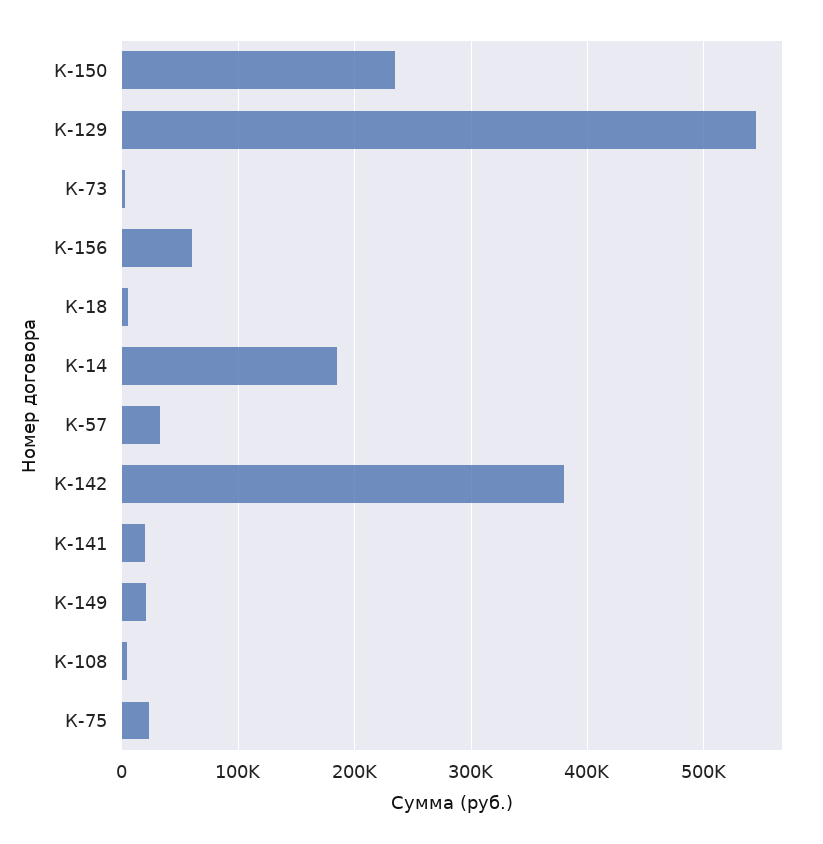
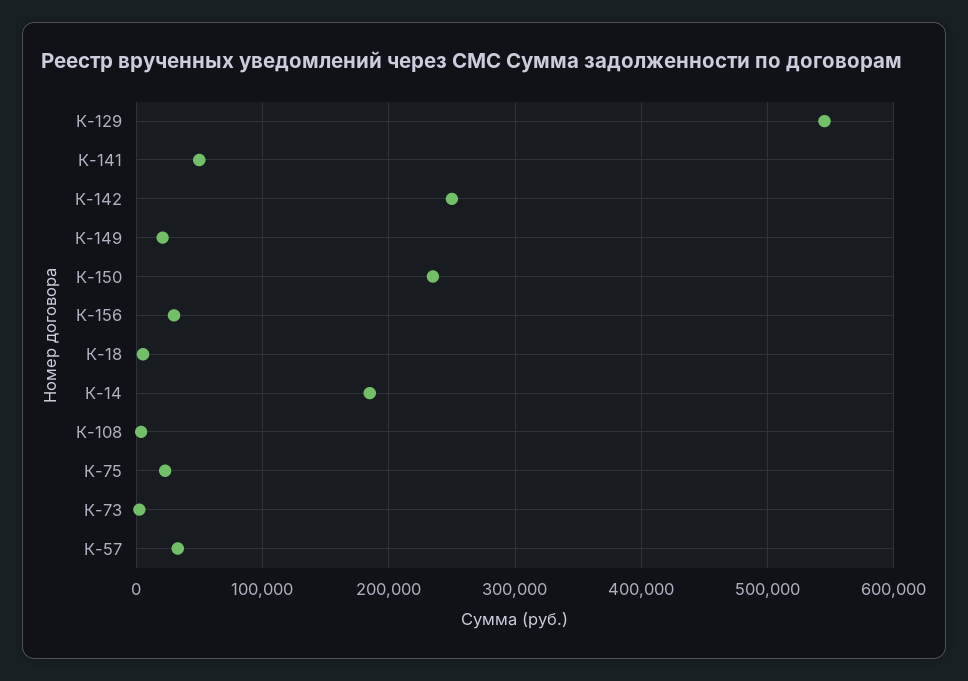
К-156: 60000 -> 30000
К-142: 380000 -> 250000
К-141: 20000 -> 50000

